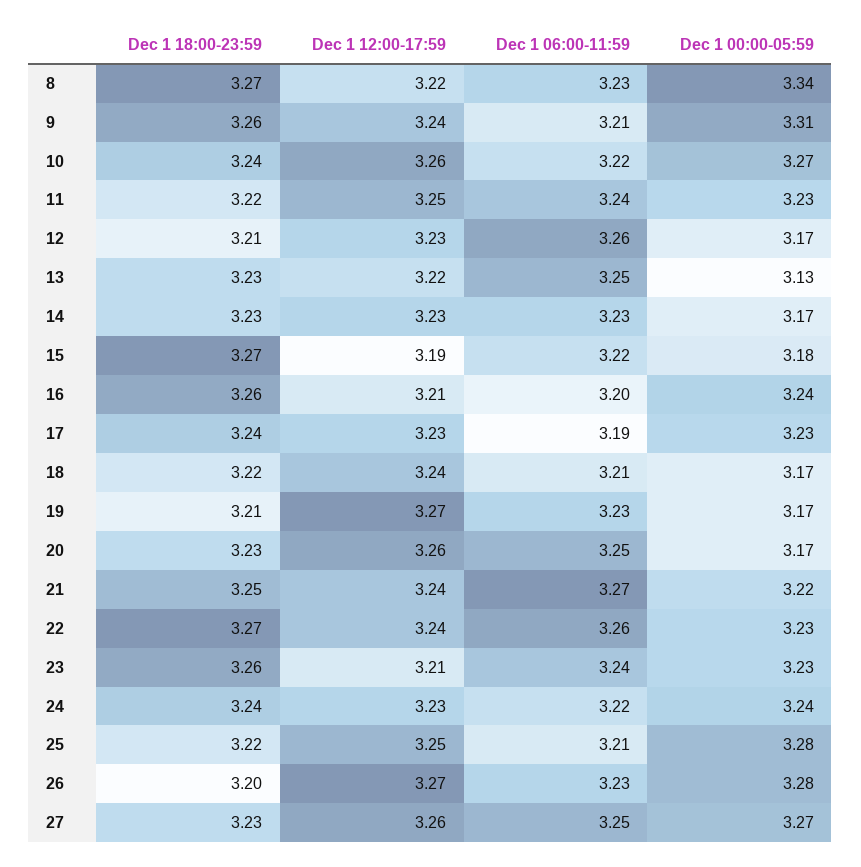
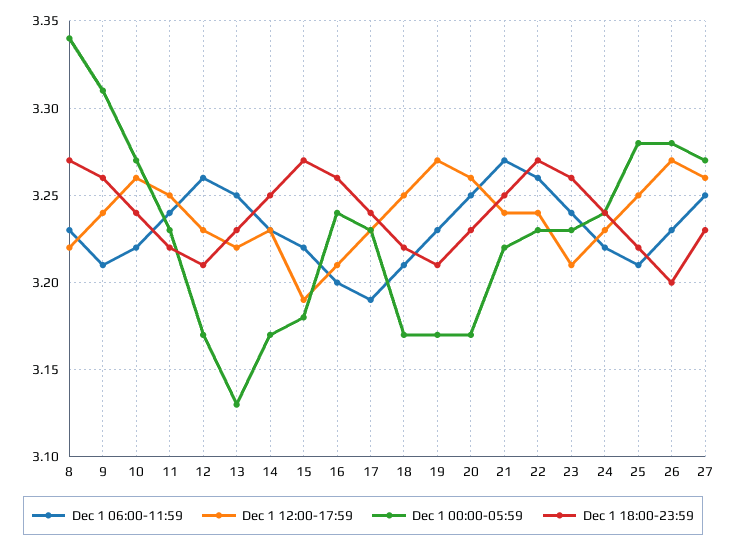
Dec 1 18:00-23:59, 14: 3.23 -> 3.25
Dec 1 12:00-17:59, 18: 3.24 -> 3.25

